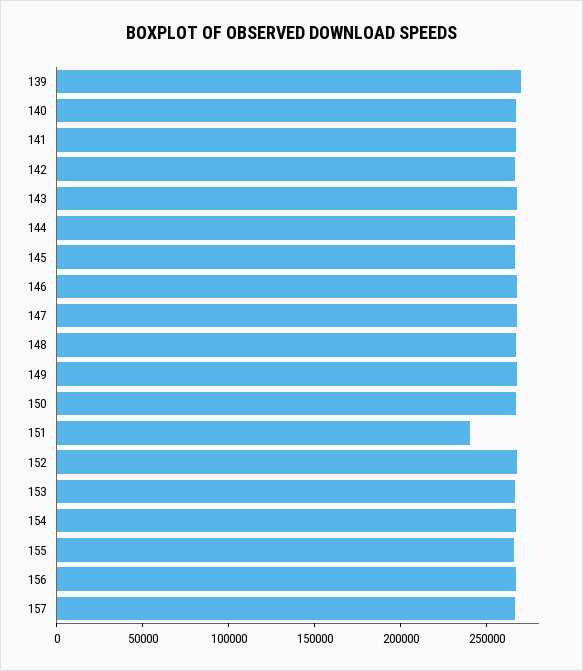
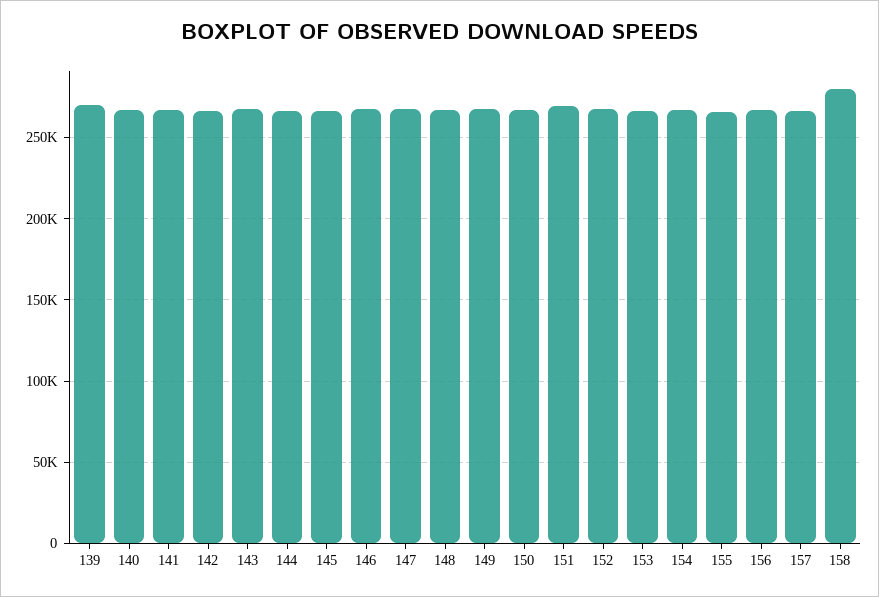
151: 240000 -> 270000
158: none -> 280000

